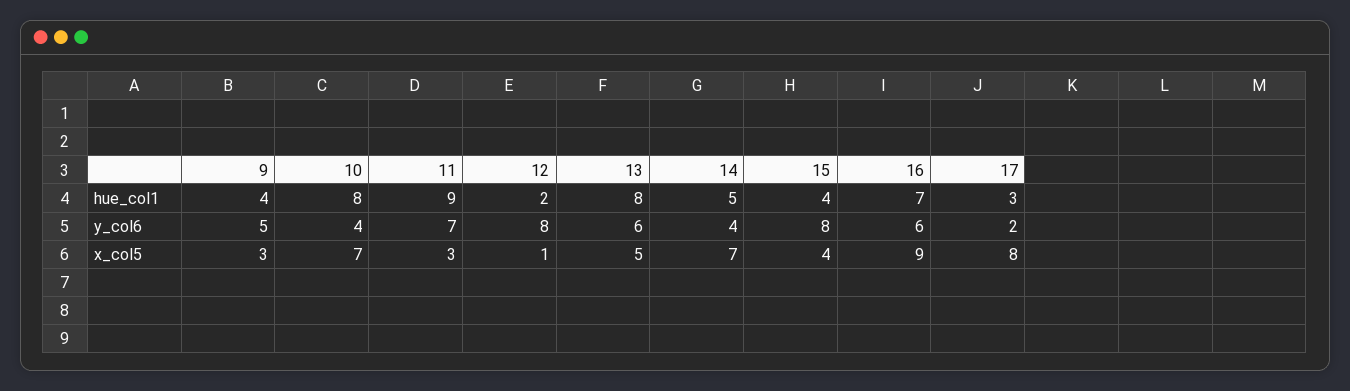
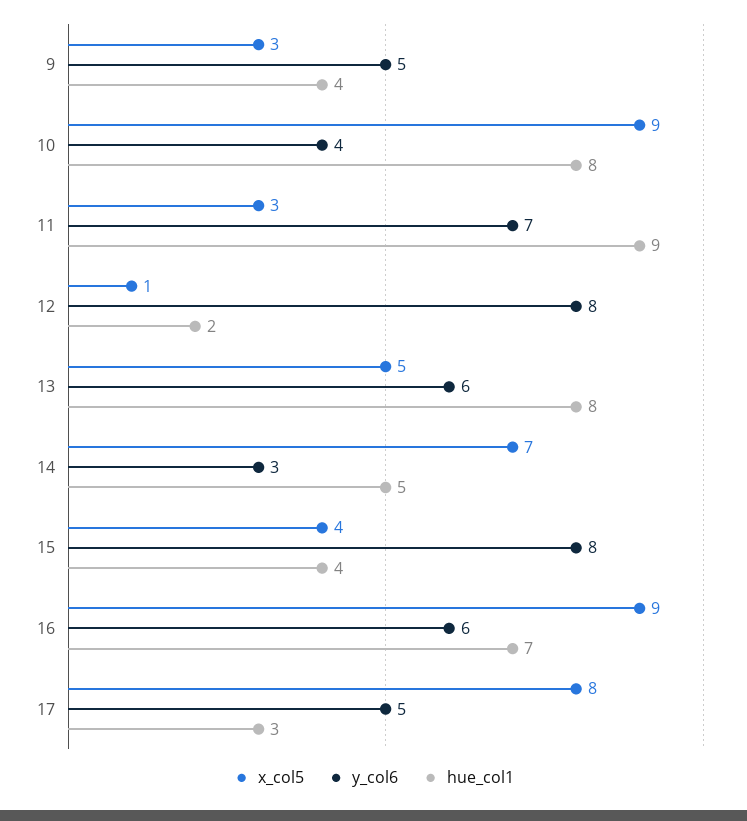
y_col6, 14: 4 -> 3
y_col6, 17: 2 -> 5
x_col5, 10: 7 -> 9

